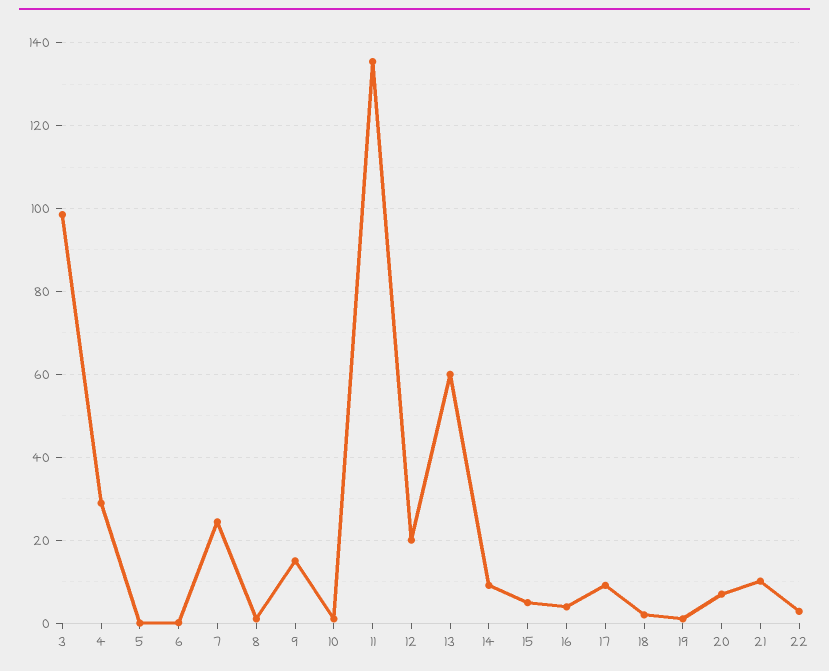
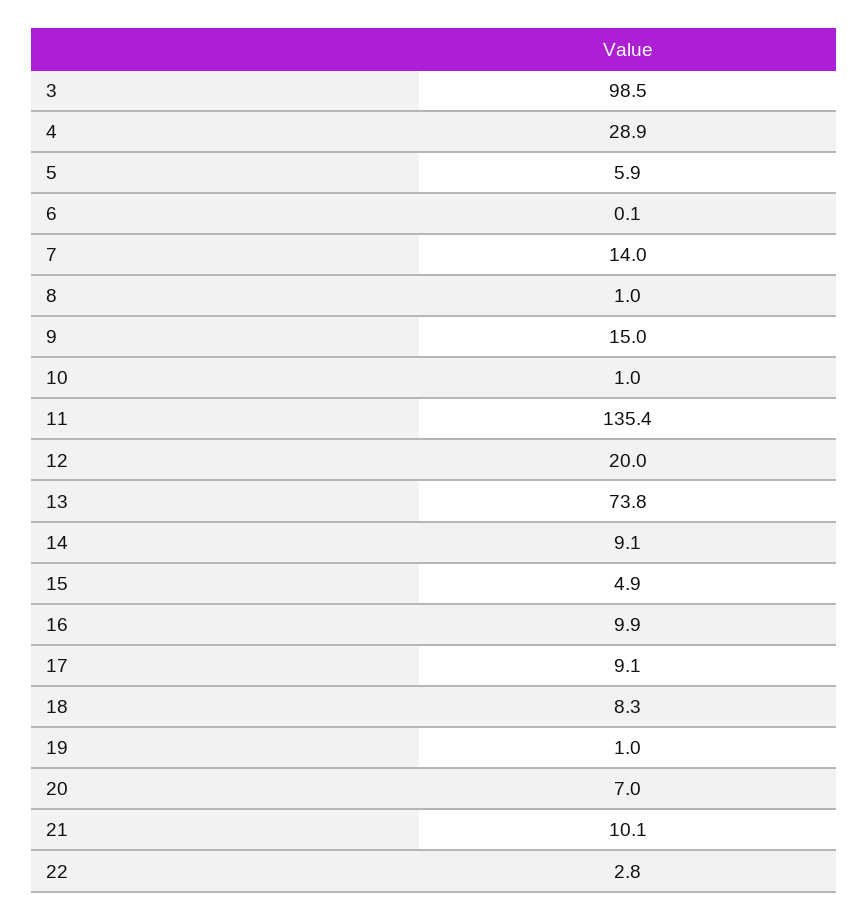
5: 0 -> 5.9
7: 24 -> 14
13: 60 -> 73.8
16: 4 -> 9.9
18: 2 -> 8.3

